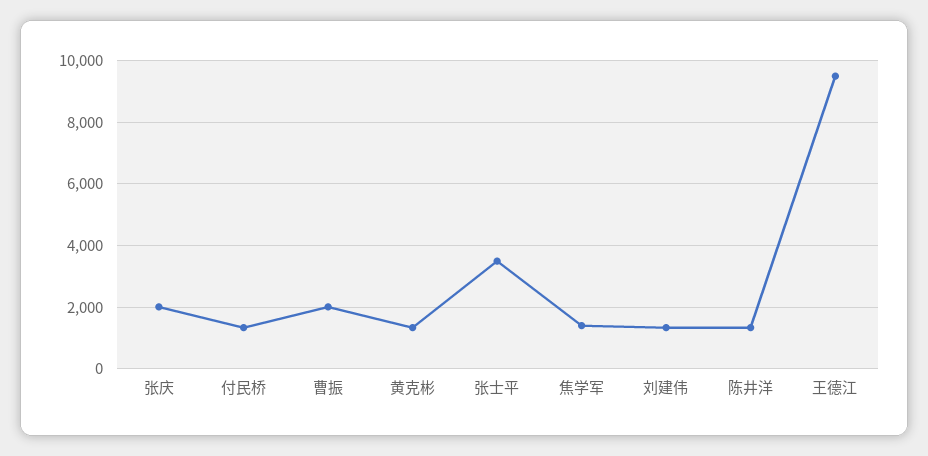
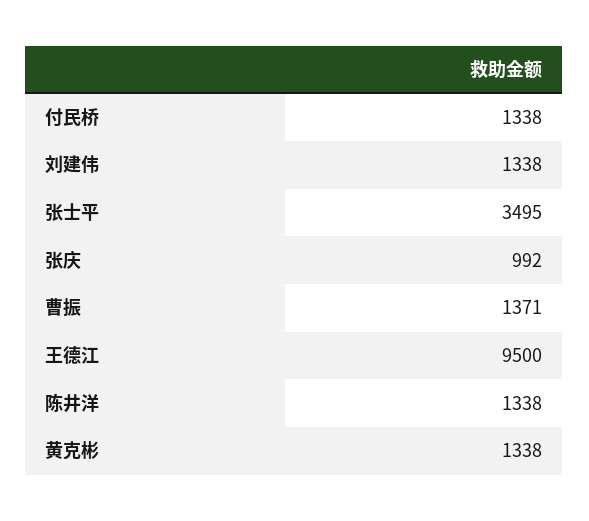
张庆: 2000 -> 992
曹振: 2000 -> 1371
焦学军: 1400 -> none

